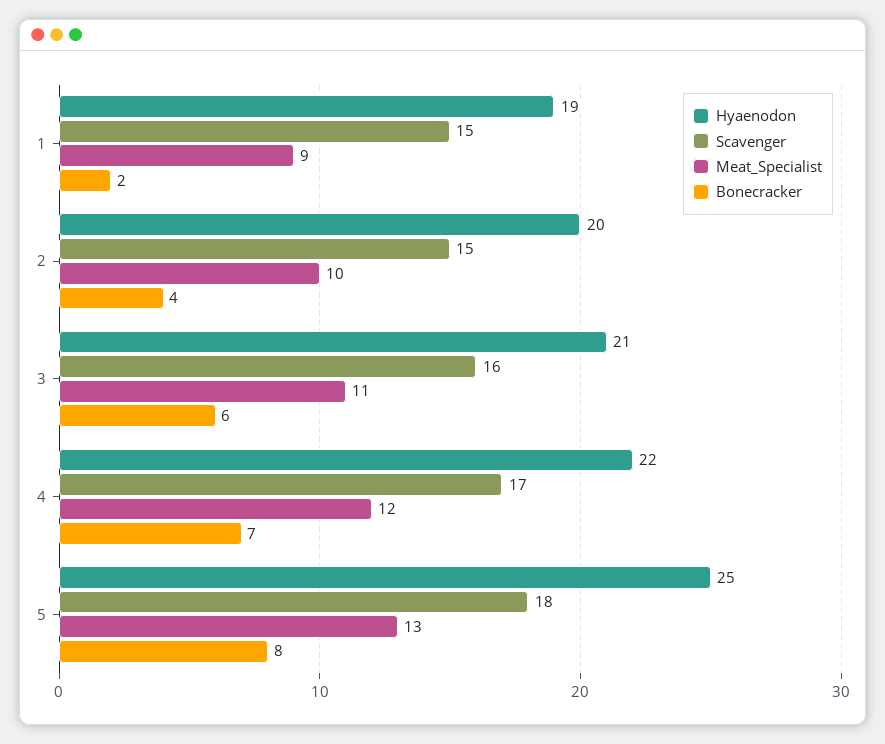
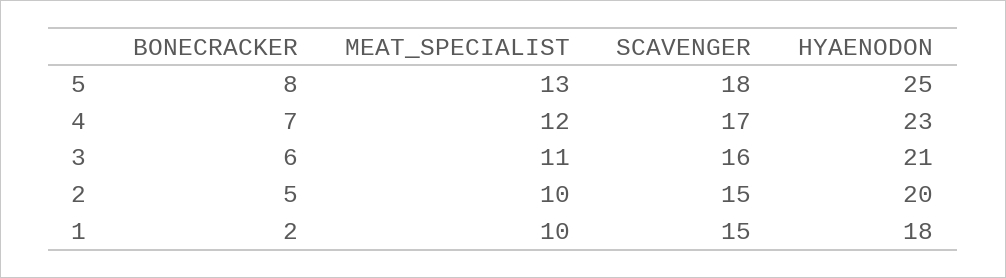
Hyaenodon, 1: 19 -> 18
Meat_Specialist, 1: 9 -> 10
Bonecracker, 2: 4 -> 5
Hyaenodon, 4: 22 -> 23

